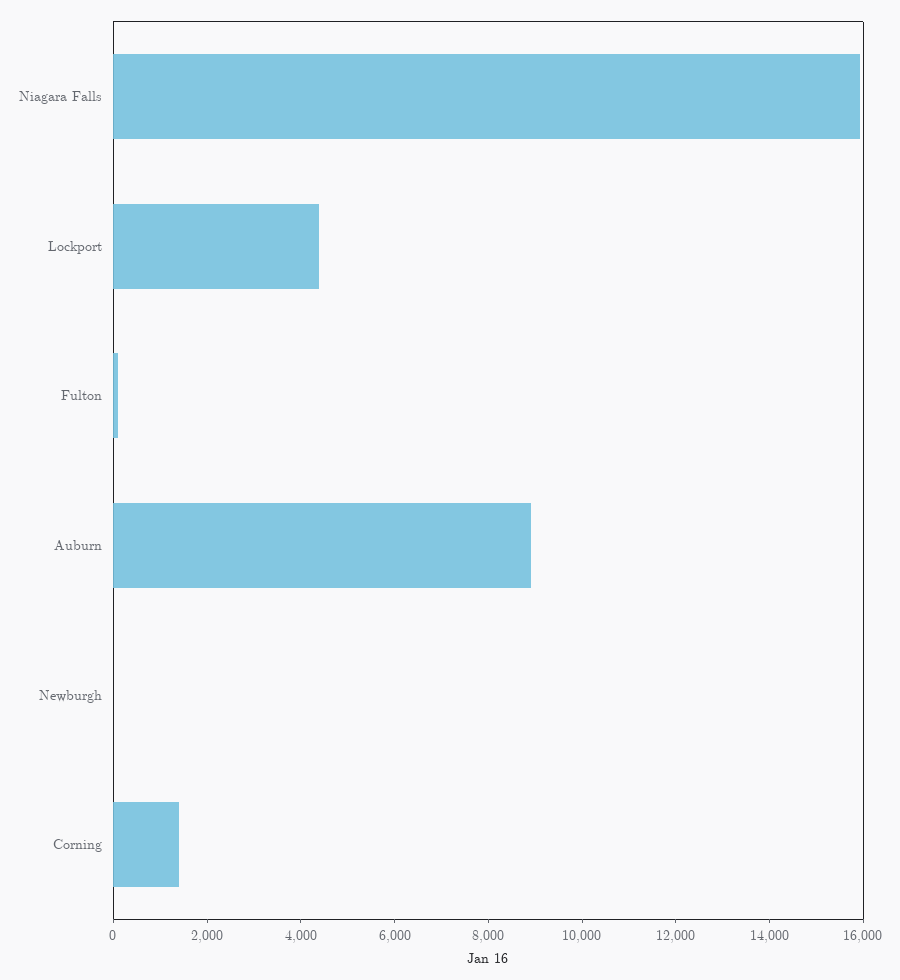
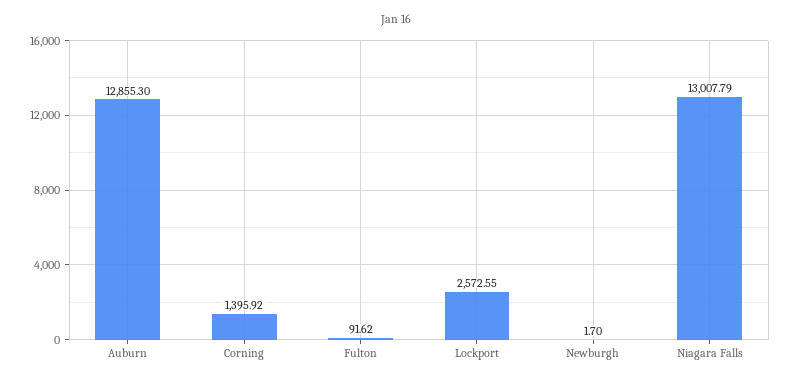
Niagara Falls: 16000 -> 13007.79
Lockport: 4500 -> 2572.55
Auburn: 9000 -> 12855.3

